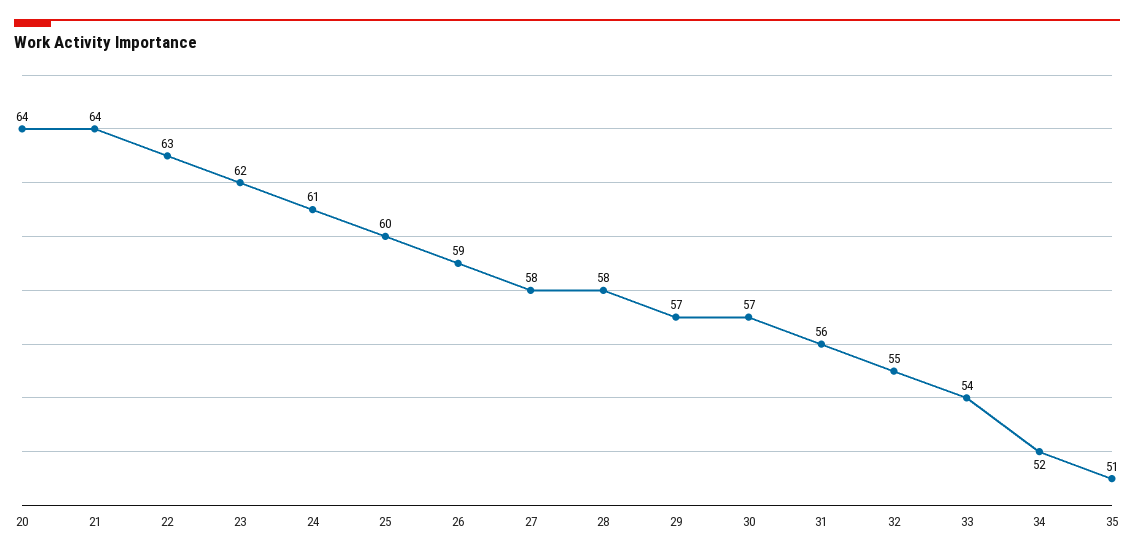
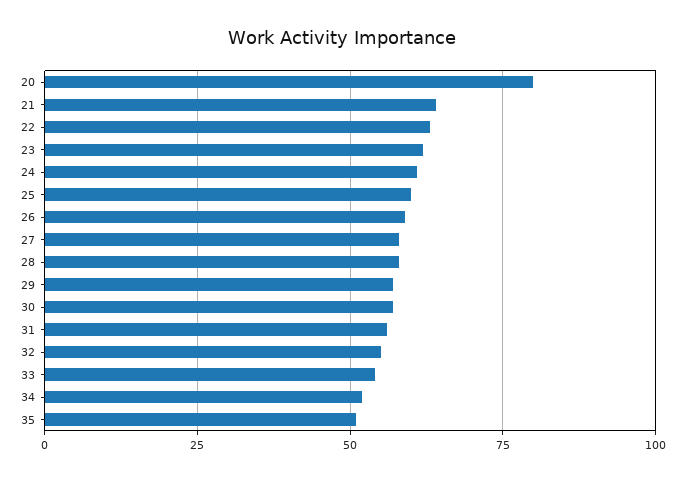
20: 64 -> 80

